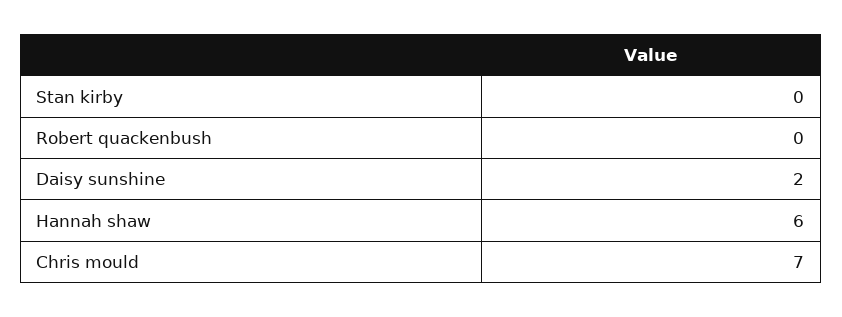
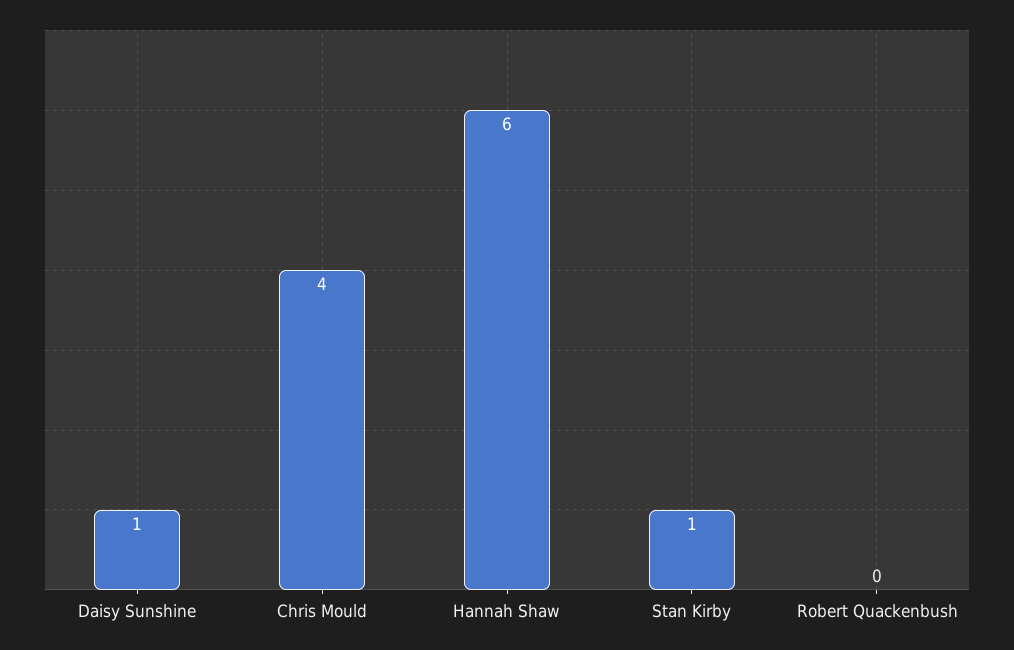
Stan kirby: 0 -> 1
Daisy sunshine: 2 -> 1
Chris mould: 7 -> 4

